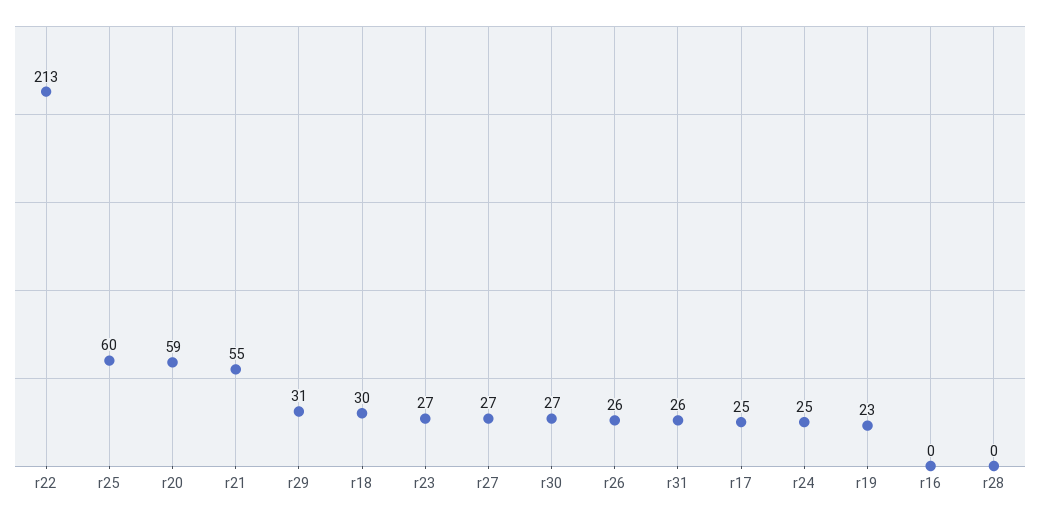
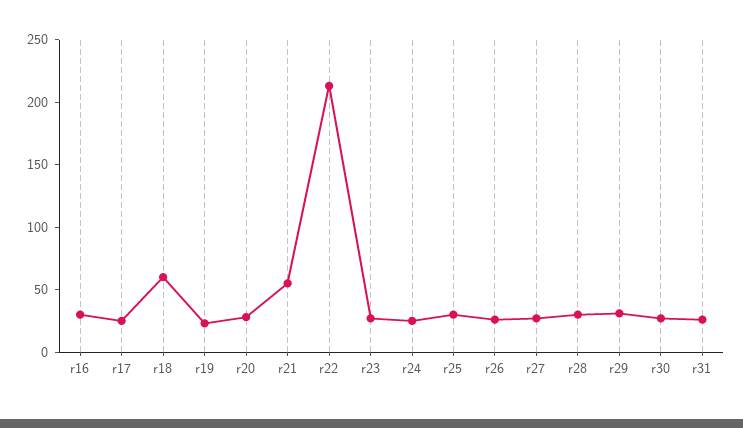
r25: 60 -> 30
r20: 59 -> 30
r18: 30 -> 60
r16: 0 -> 30
r28: 0 -> 30

